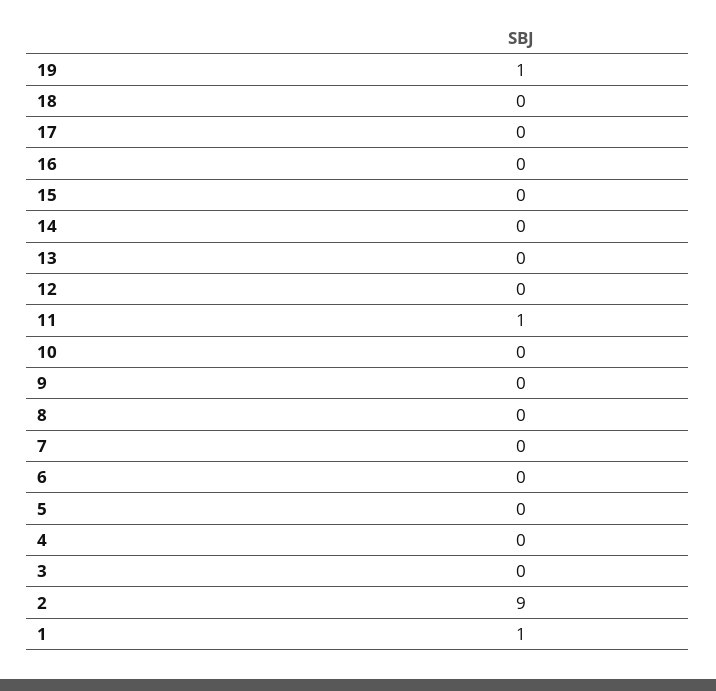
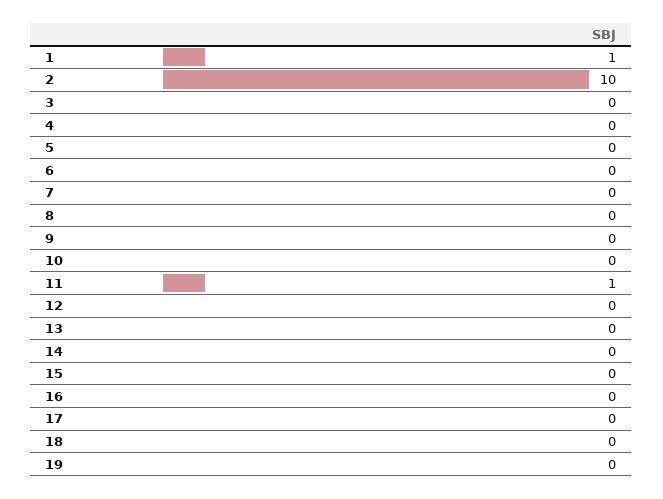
19: 1 -> 0
2: 9 -> 10

